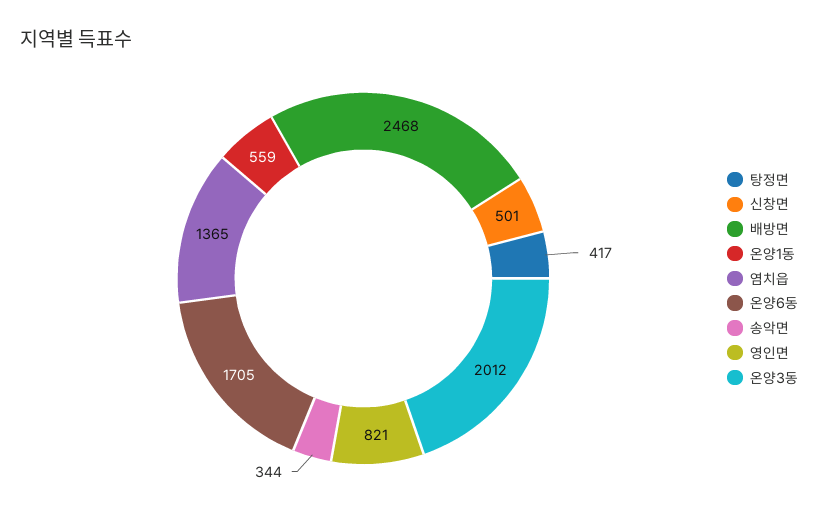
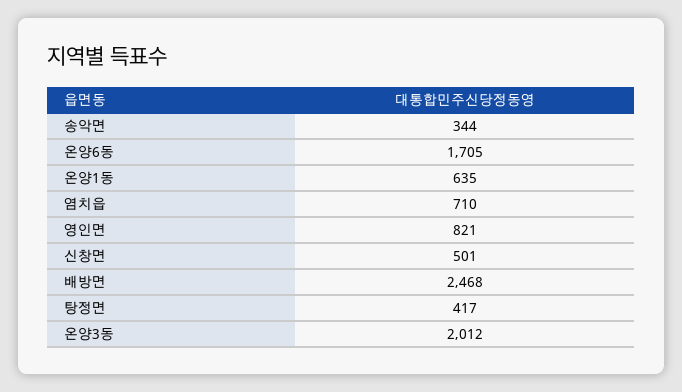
온양1동: 559 -> 635
염치읍: 1365 -> 710

